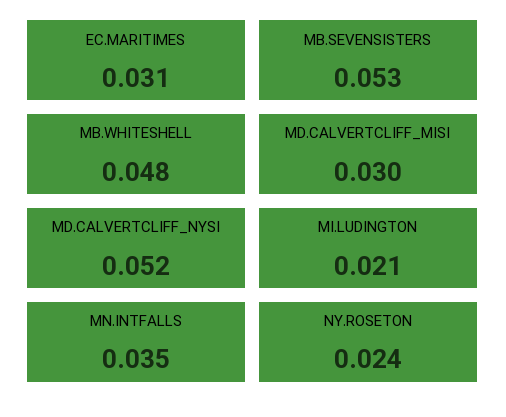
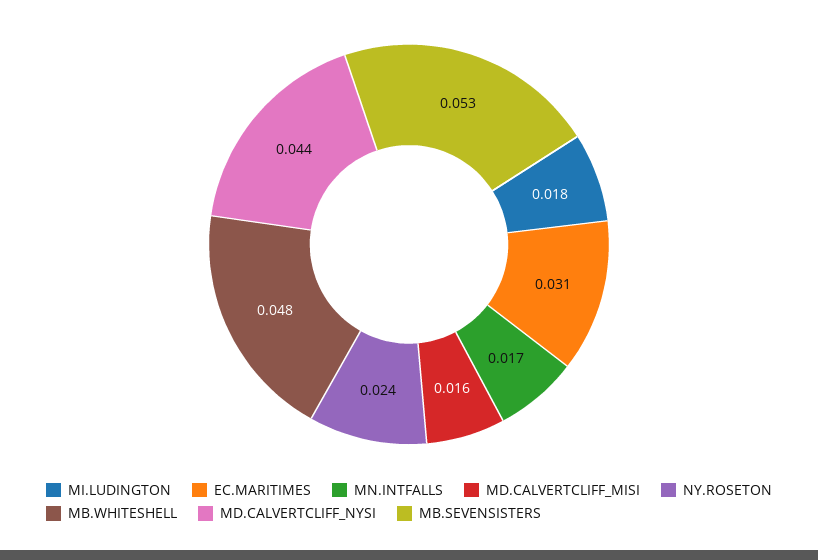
MD.CALVERTCLIFF_MISI: 0.03 -> 0.016
MD.CALVERTCLIFF_NYSI: 0.052 -> 0.044
MI.LUDINGTON: 0.021 -> 0.018
MN.INTFALLS: 0.035 -> 0.017

